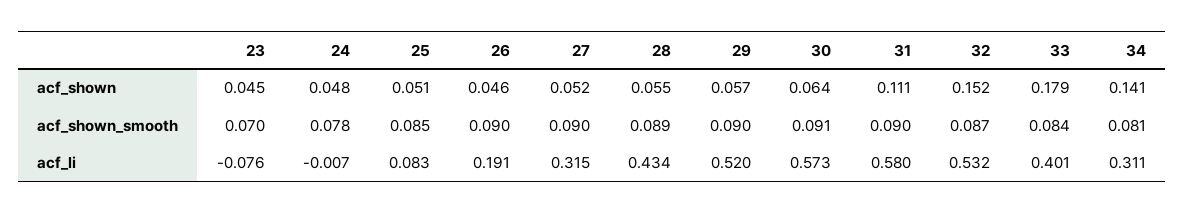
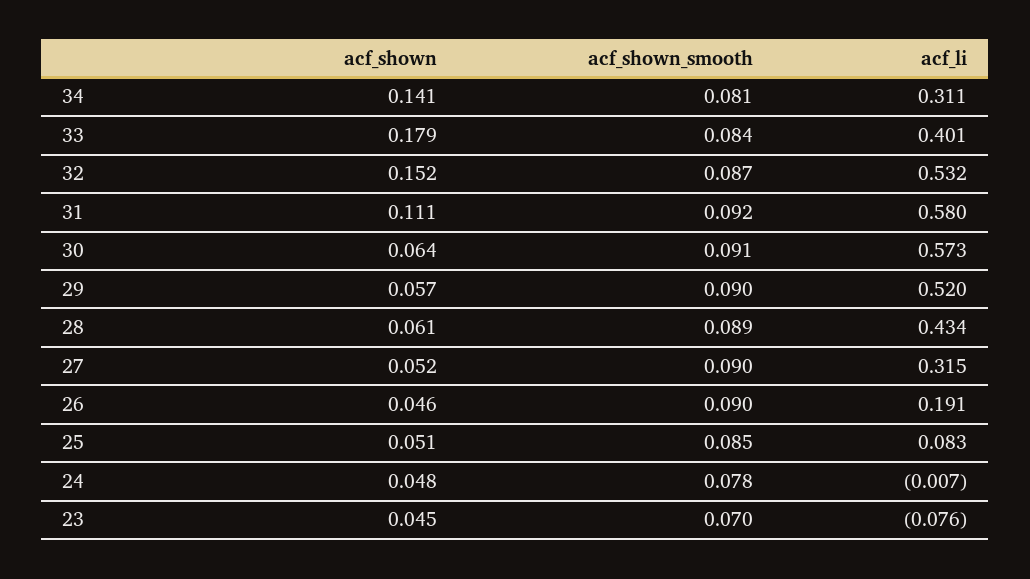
28, acf_shown: 0.055 -> 0.061
31, acf_shown_smooth: 0.09 -> 0.092

